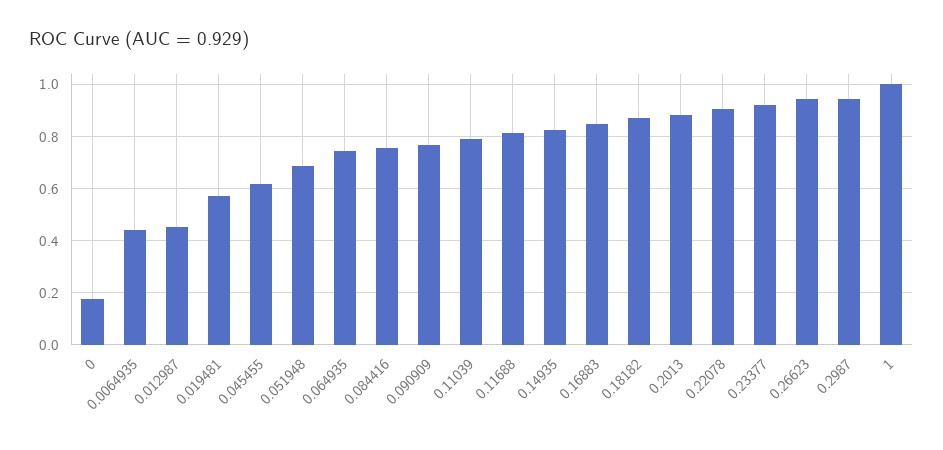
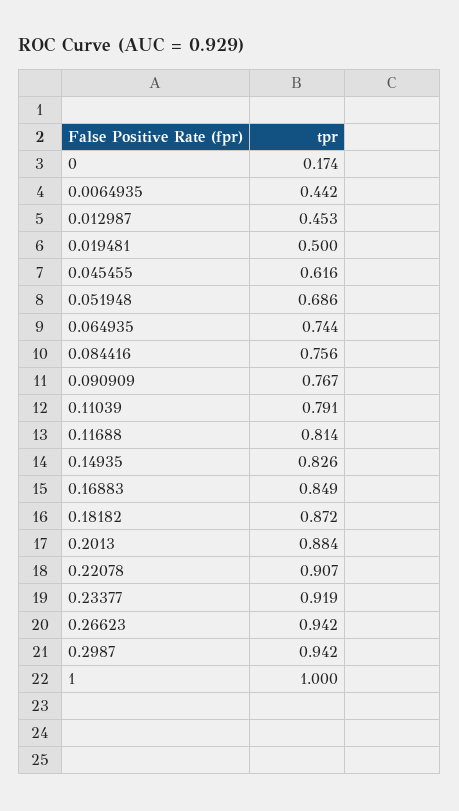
0.019481: 0.575 -> 0.5

